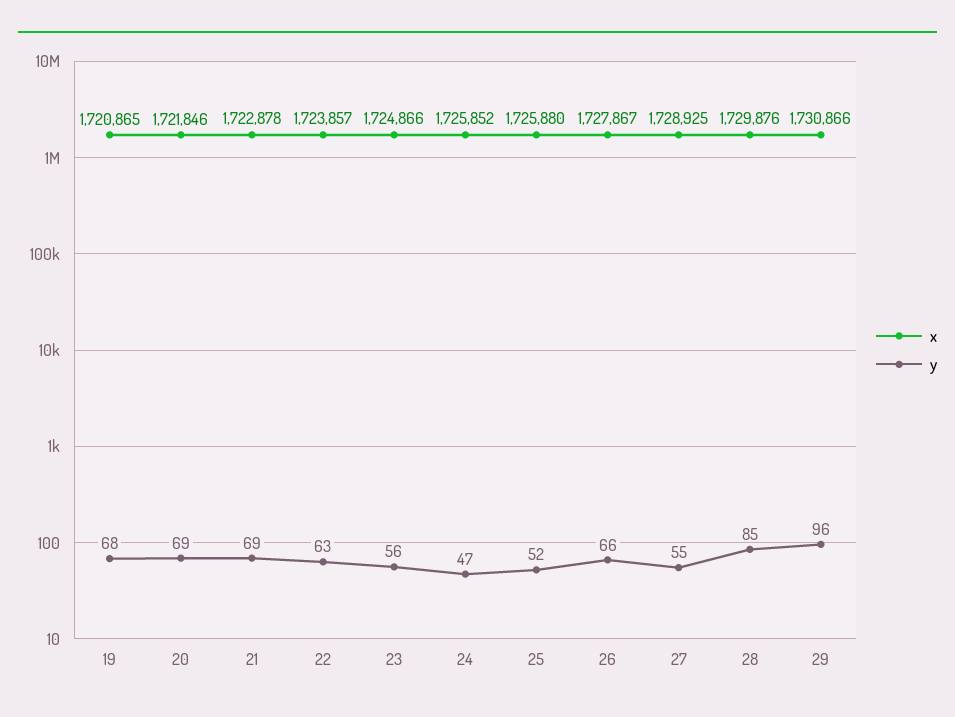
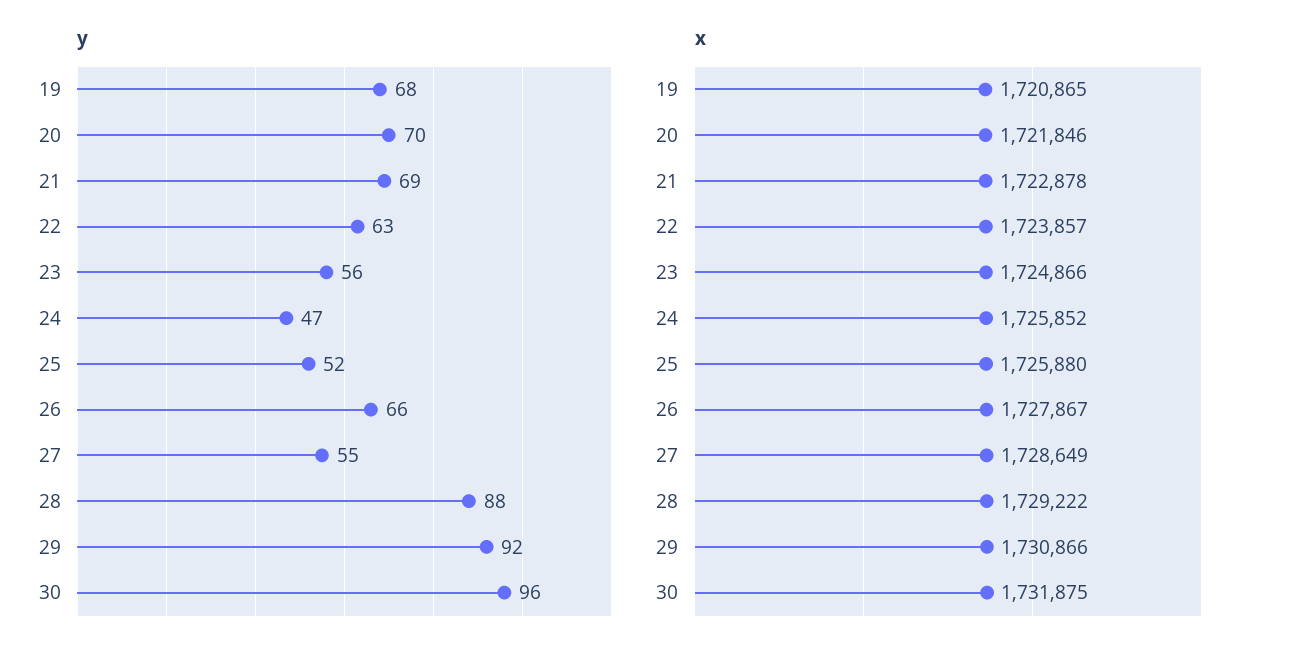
y, 20: 69 -> 70
x, 27: 1728925 -> 1728649
x, 28: 1729876 -> 1729222
y, 28: 85 -> 88
y, 29: 96 -> 92
y, 30: none -> 96
x, 30: none -> 1731875

